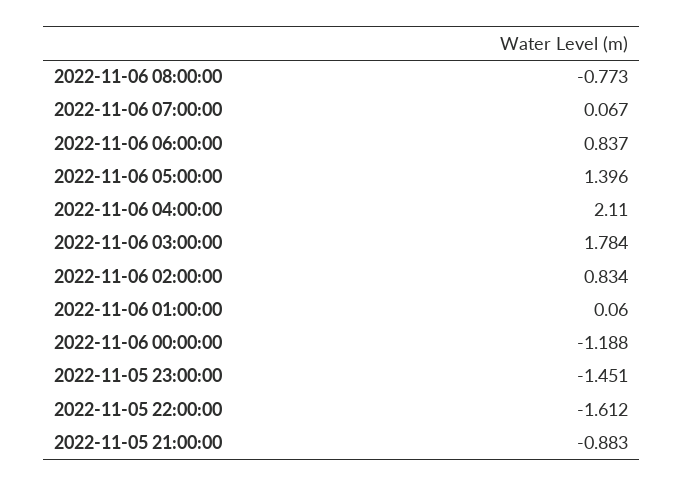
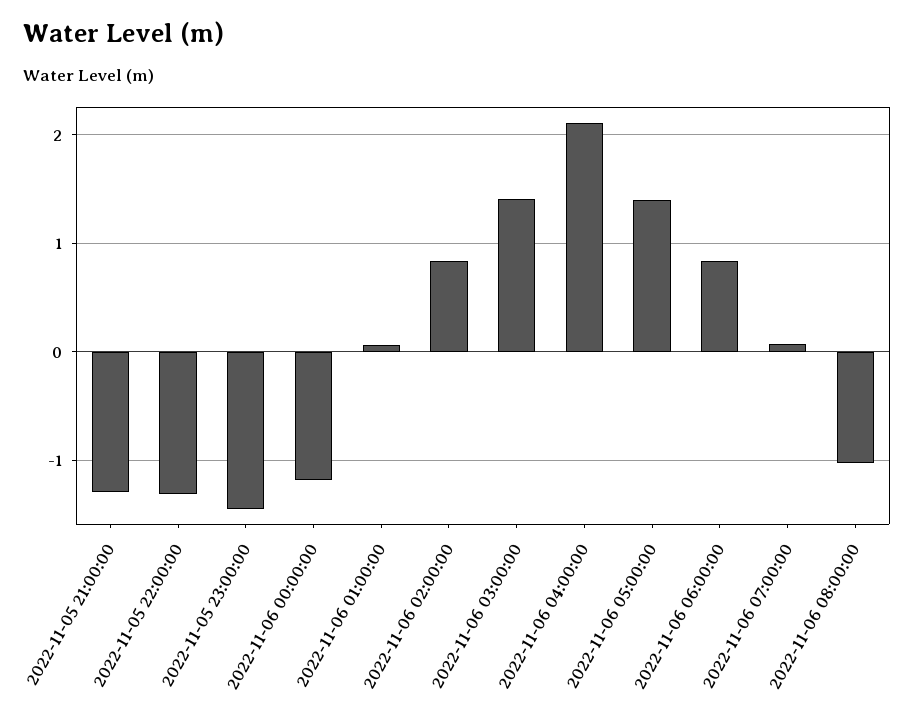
2022-11-06 08:00:00: -0.773 -> -1
2022-11-06 03:00:00: 1.784 -> 1.4
2022-11-05 22:00:00: -1.612 -> -1.3
2022-11-05 21:00:00: -0.883 -> -1.3

